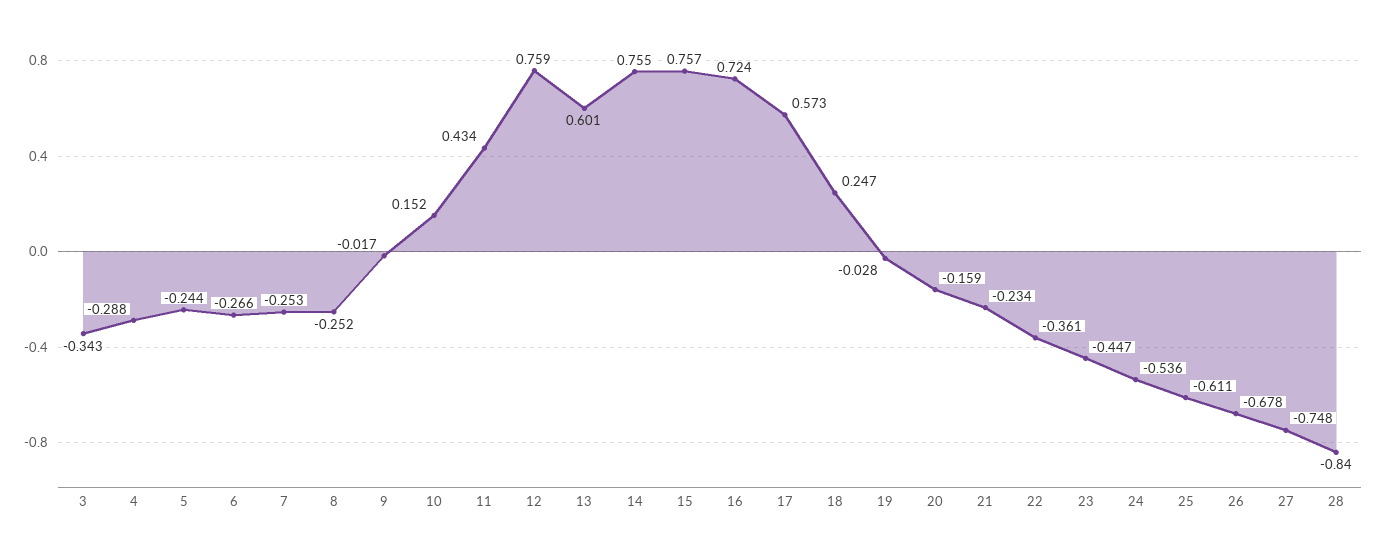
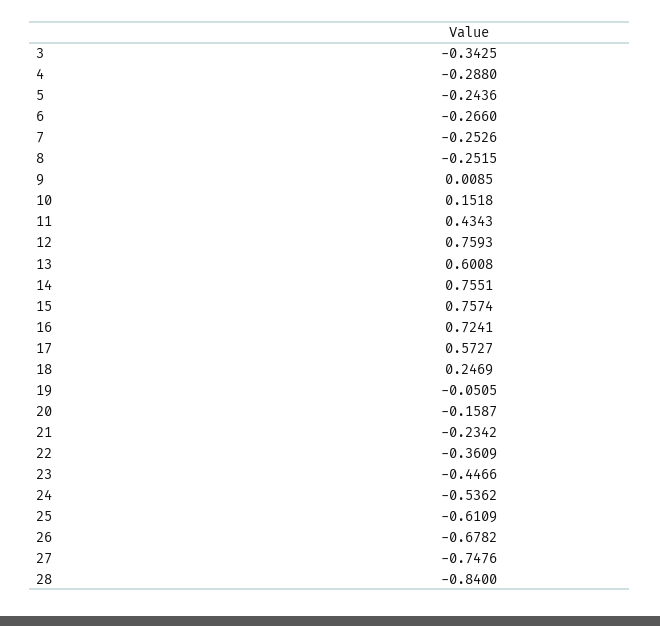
9: -0.017 -> 0.0085
19: -0.028 -> -0.0505

